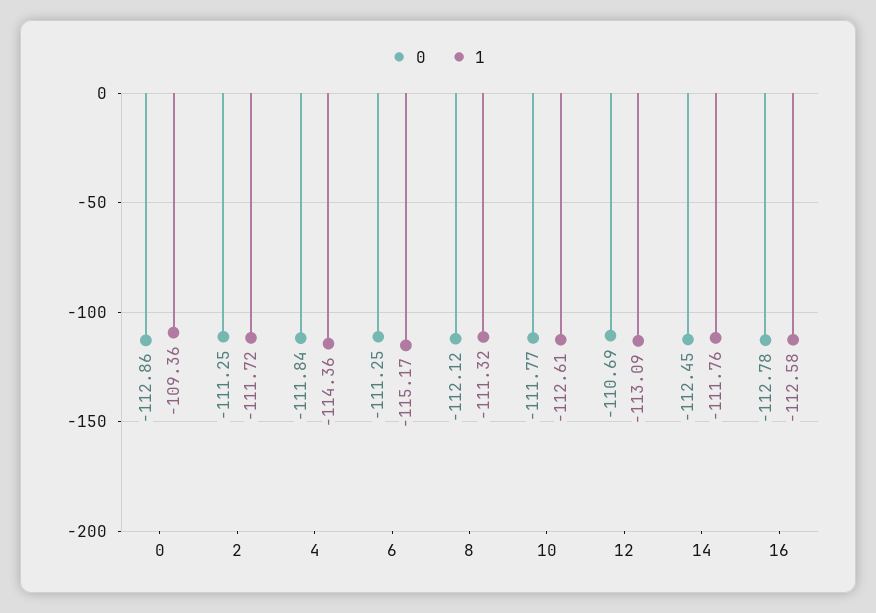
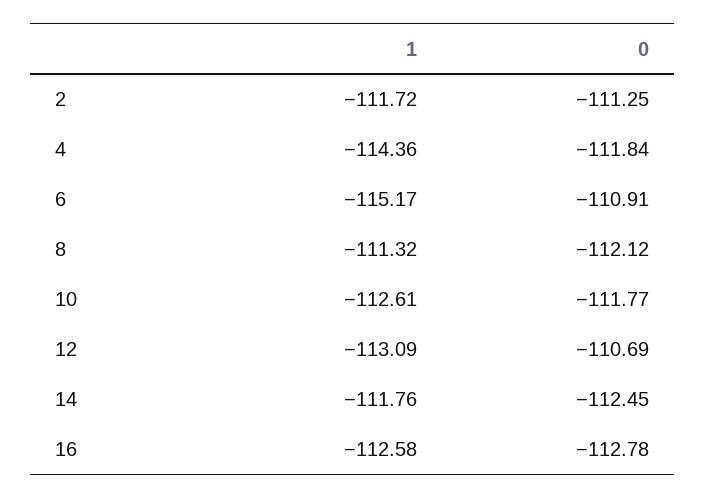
0, 0: -112.86 -> none
1, 0: -109.36 -> none
0, 6: -111.25 -> -110.91

